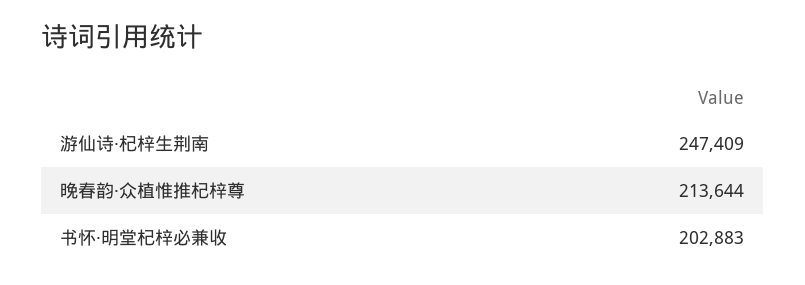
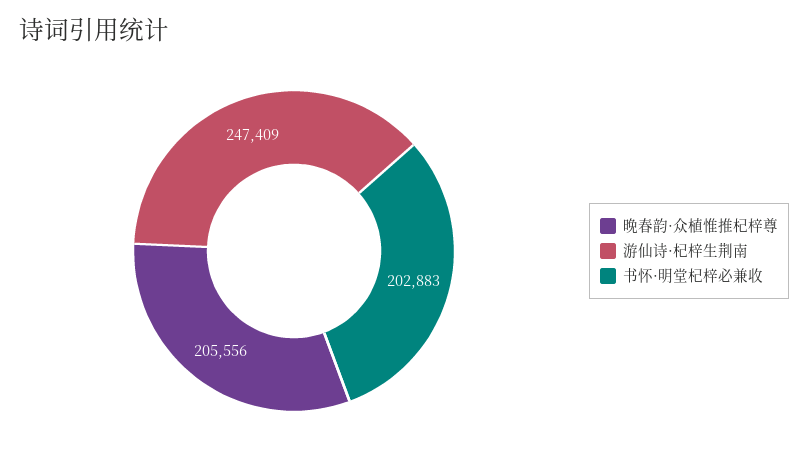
晚春韵·众植惟推杞梓尊: 213644 -> 205556

